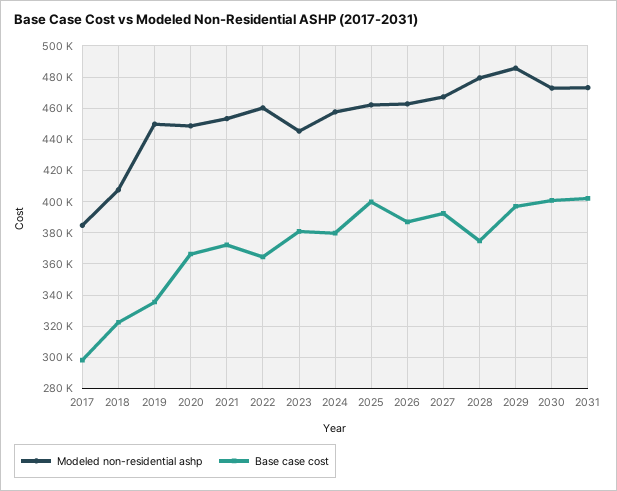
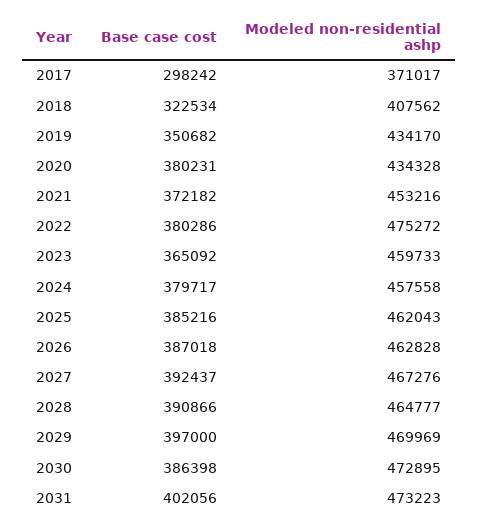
Modeled non-residential ashp, 2017: 385000 -> 371017
Modeled non-residential ashp, 2019: 450000 -> 434170
Base case cost, 2019: 335000 -> 350682
Modeled non-residential ashp, 2020: 450000 -> 434328
Base case cost, 2020: 365000 -> 380231
Modeled non-residential ashp, 2022: 460000 -> 475272
Base case cost, 2022: 365000 -> 380286
Modeled non-residential ashp, 2023: 445000 -> 459733
Base case cost, 2023: 380000 -> 365092
Base case cost, 2025: 400000 -> 385216
Modeled non-residential ashp, 2028: 480000 -> 464777
Base case cost, 2028: 375000 -> 390866
Modeled non-residential ashp, 2029: 485000 -> 469969
Base case cost, 2030: 400000 -> 386398

